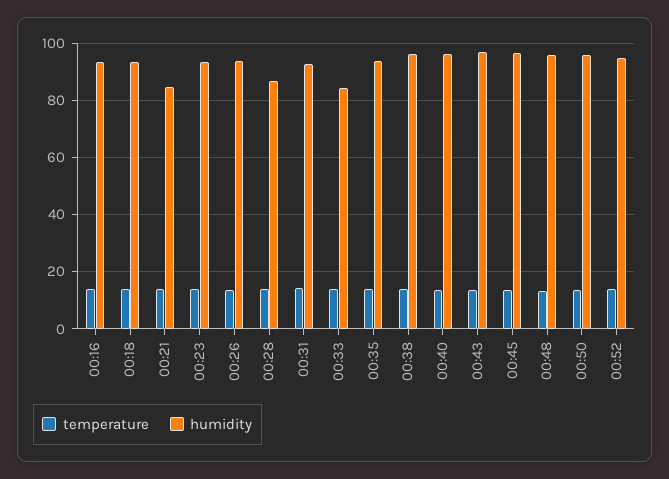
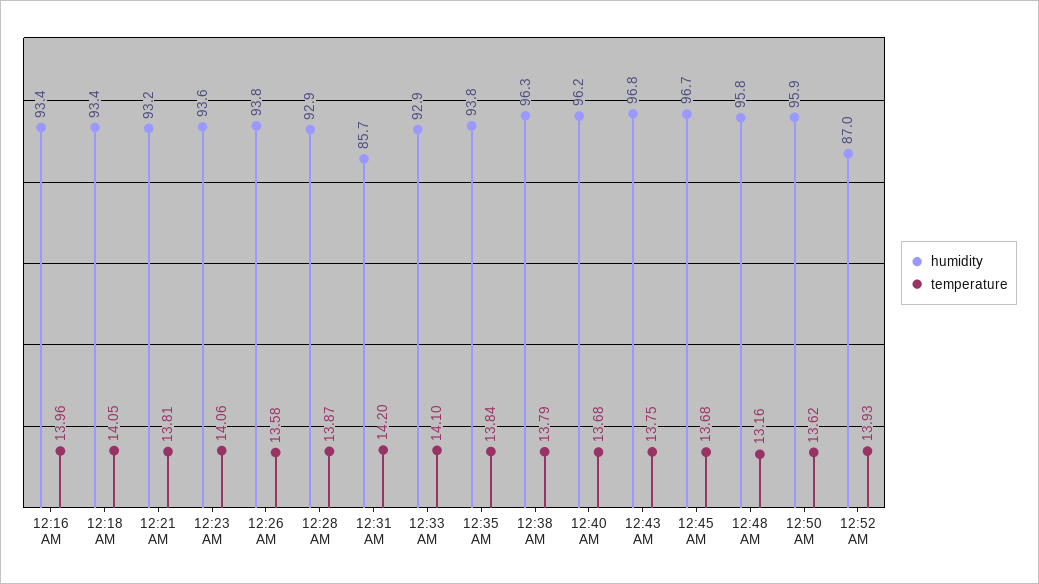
humidity, 00:21: 85 -> 93.2
humidity, 00:28: 87.5 -> 92.9
humidity, 00:31: 92.5 -> 85.7
humidity, 00:33: 85 -> 92.9
humidity, 00:52: 95 -> 87

